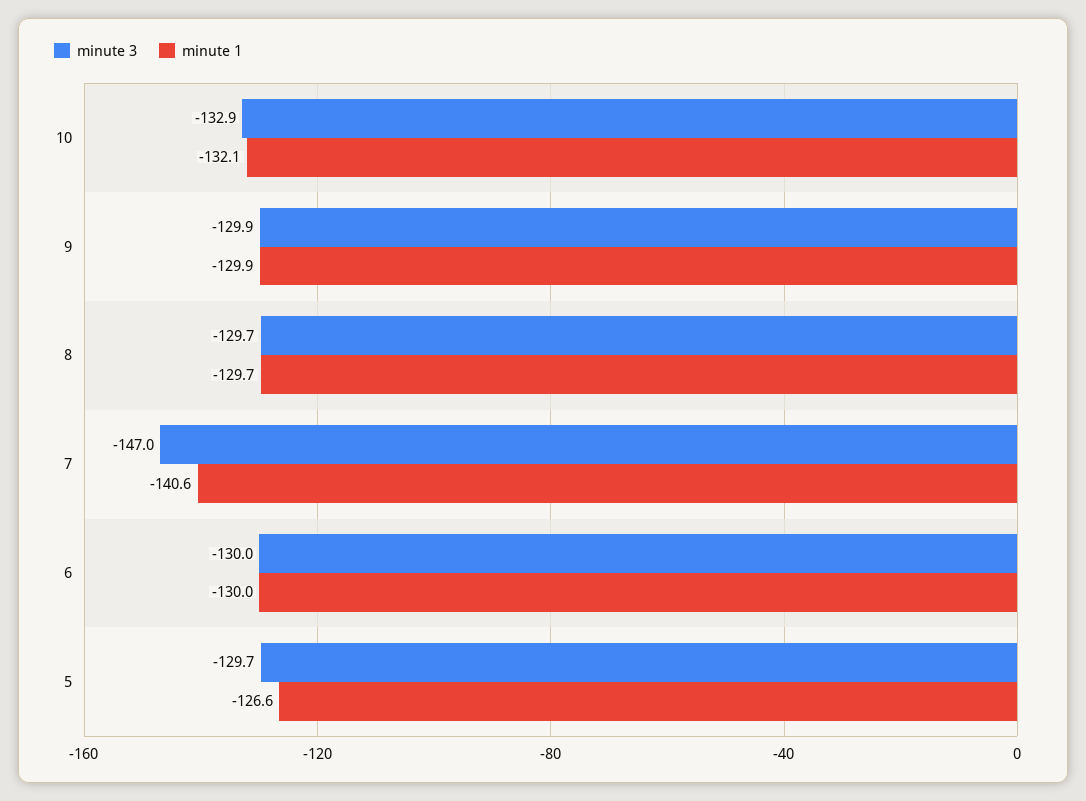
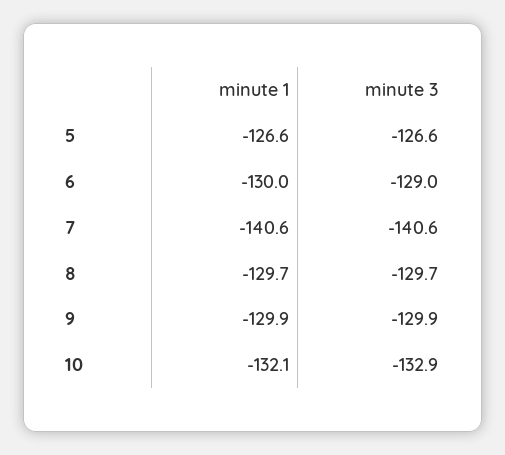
minute 3, 7: -147 -> -140.6
minute 3, 6: -130 -> -129
minute 3, 5: -129.7 -> -126.6

